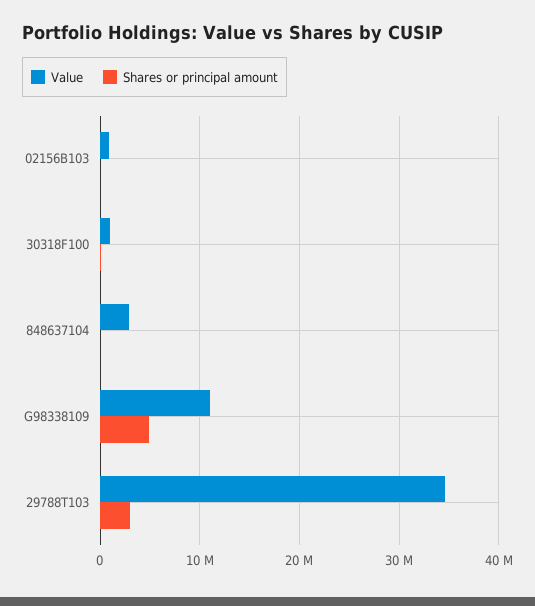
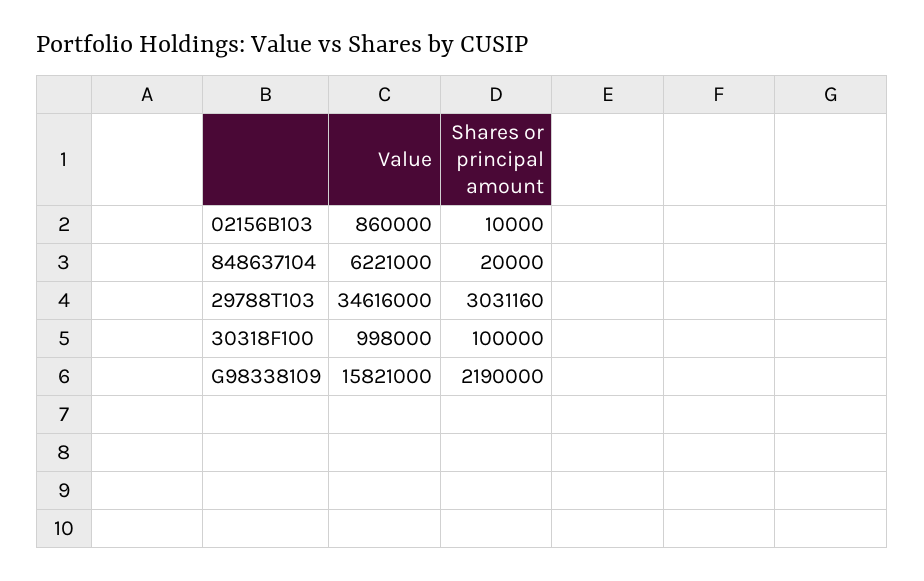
Value, 848637104: 3000000 -> 6221000
Value, G98338109: 11000000 -> 15821000
Shares or principal amount, G98338109: 5000000 -> 2190000

